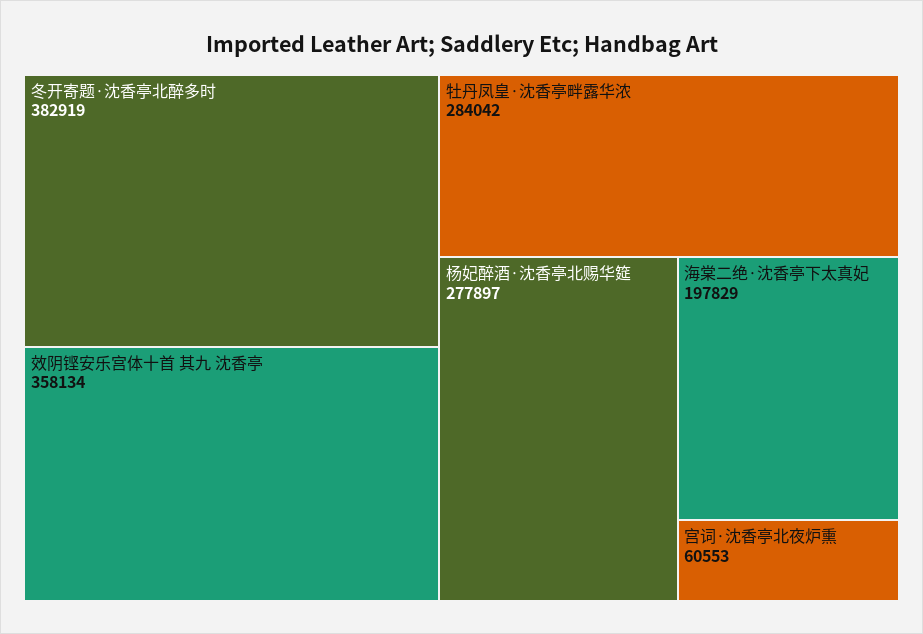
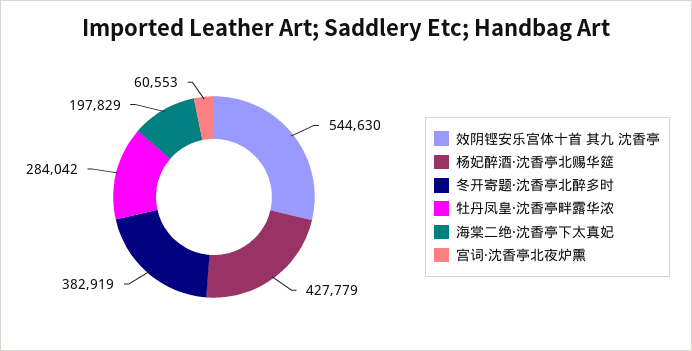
效阴铿安乐宫体十首 其九 沈香亭: 358134 -> 544630
杨妃醉酒·沈香亭北赐华筵: 277897 -> 427779

